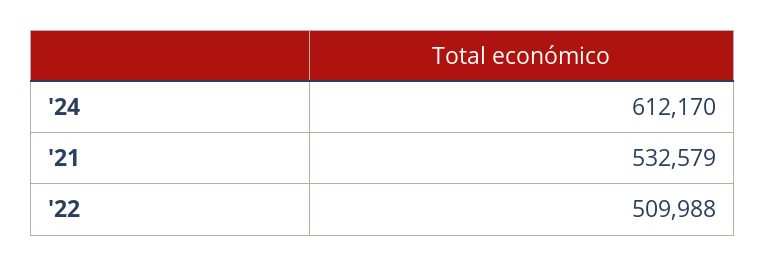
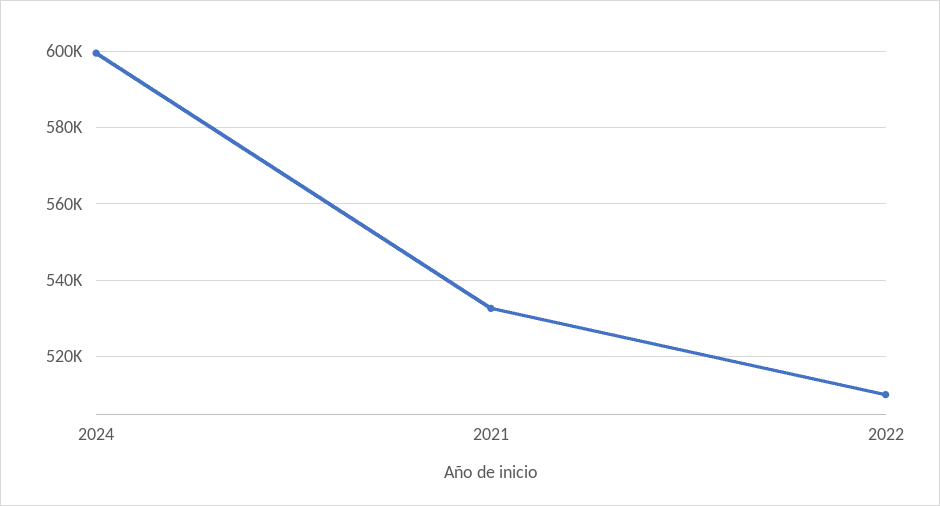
'24: 612170 -> 600000

